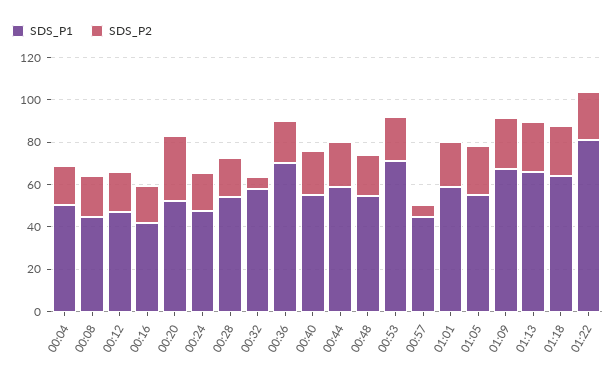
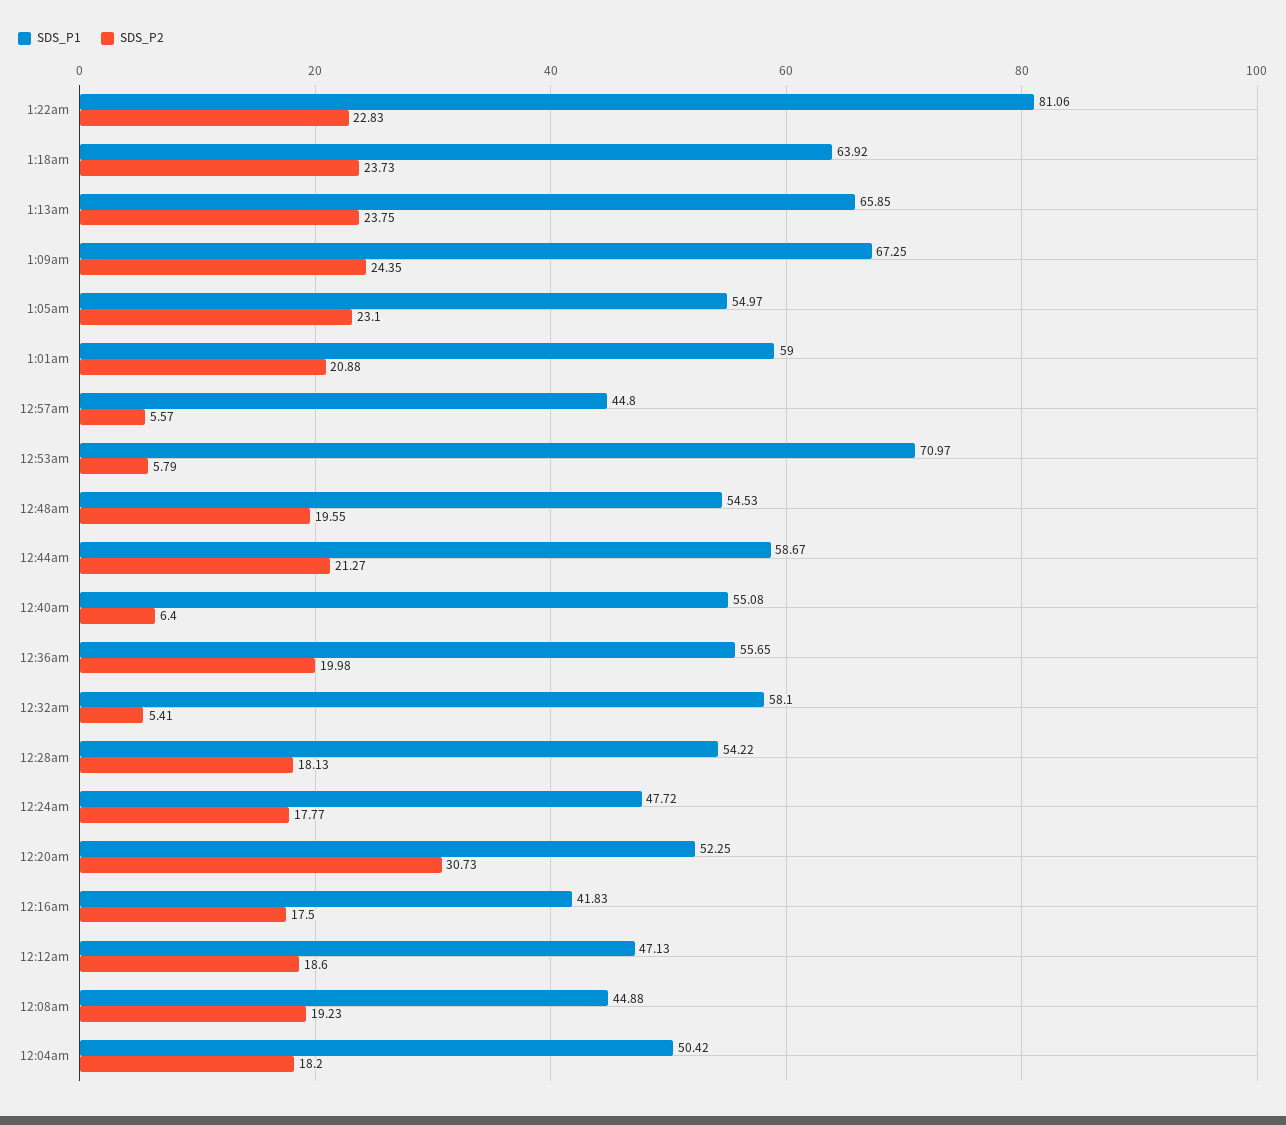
SDS_P1, 00:36: 70 -> 55.65
SDS_P2, 00:40: 20 -> 6.4
SDS_P2, 00:53: 20 -> 5.79

